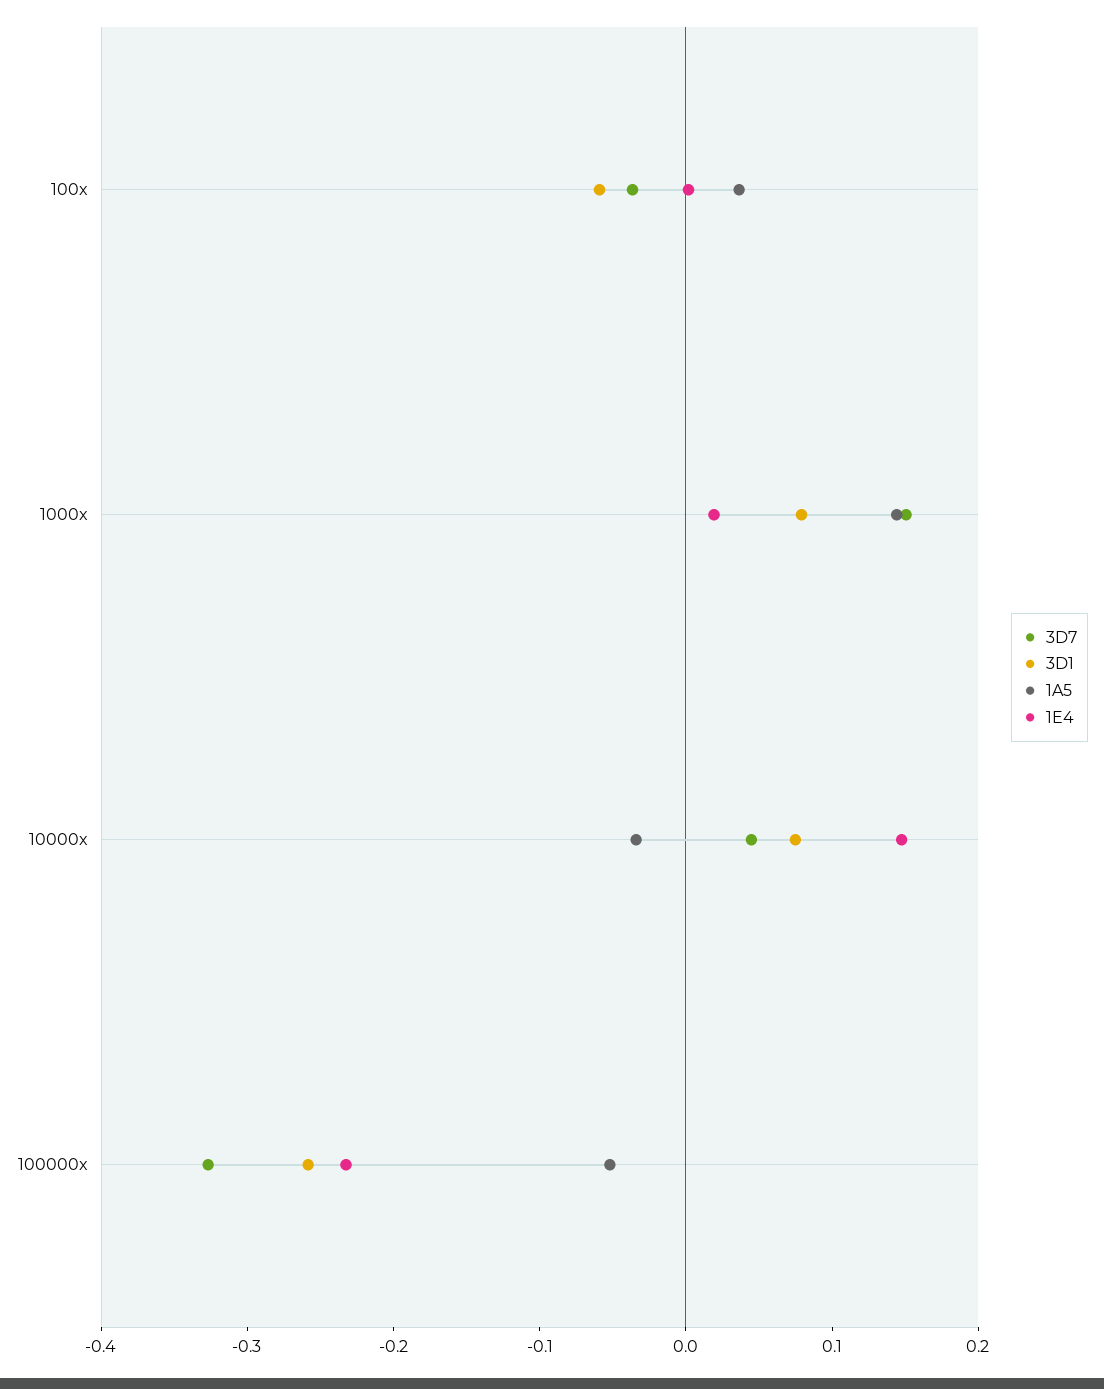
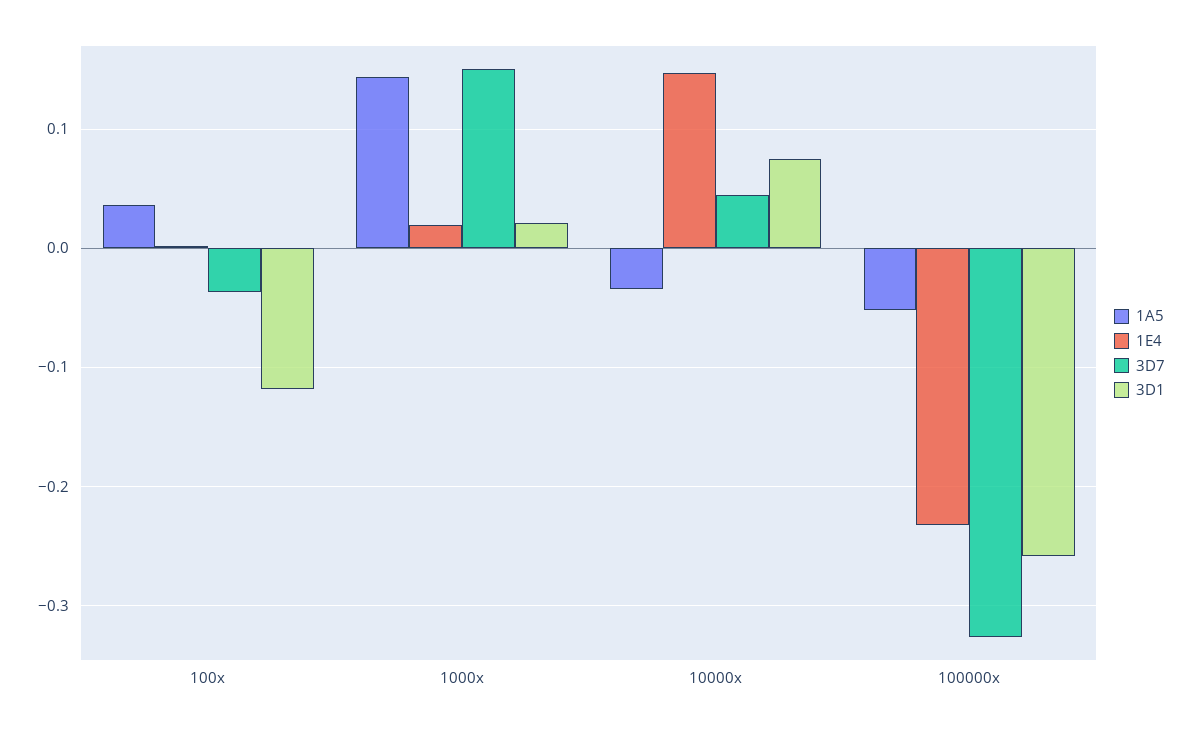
3D1, 100x: -0.06 -> -0.12
3D1, 1000x: 0.08 -> 0.02

